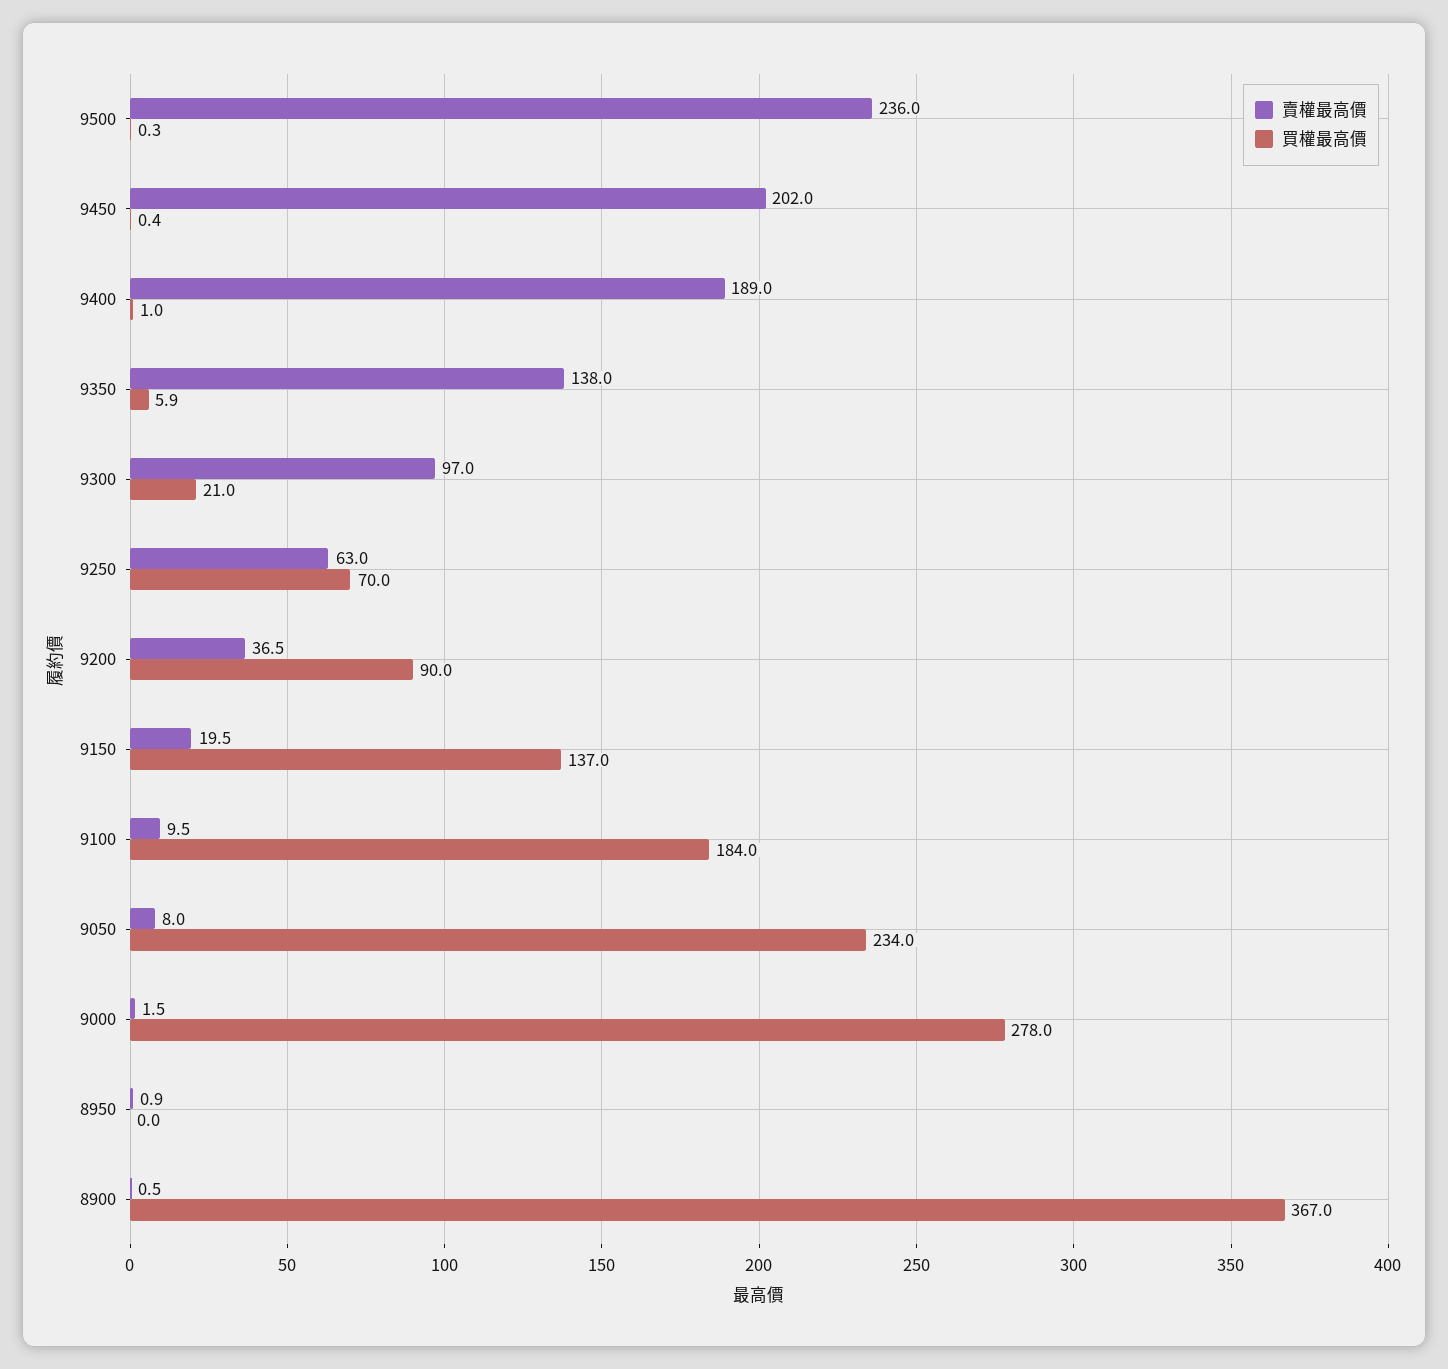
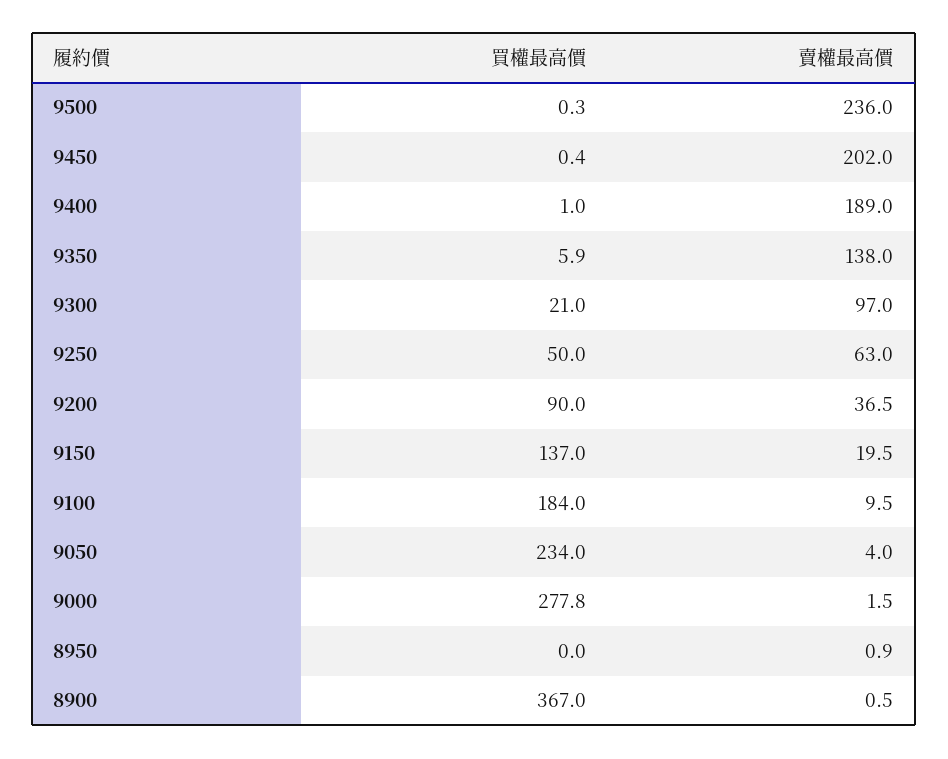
買權最高價, 9250: 70 -> 50
賣權最高價, 9050: 8 -> 4
買權最高價, 9000: 278 -> 277.8

